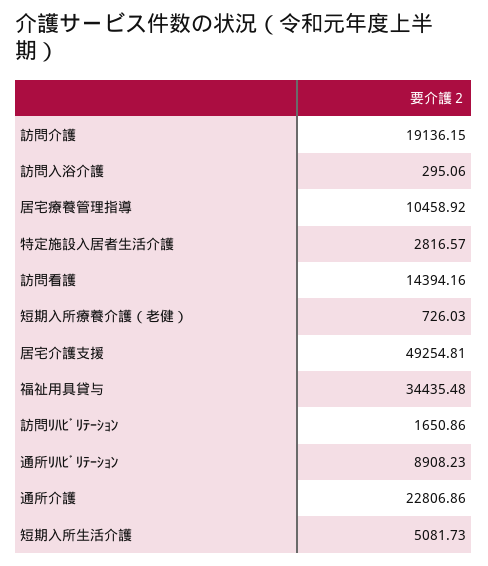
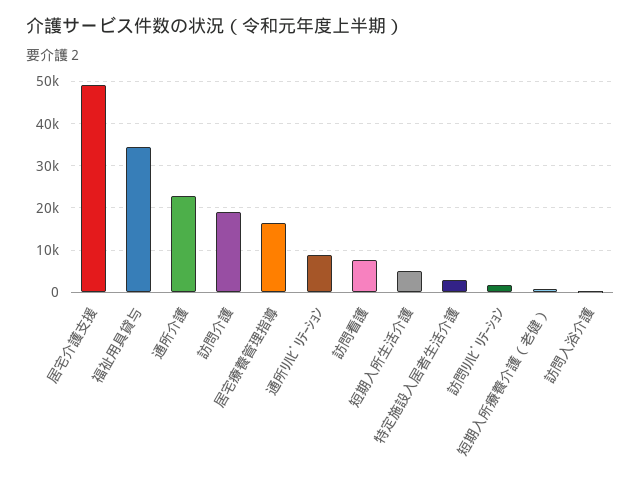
居宅療養管理指導: 10458.92 -> 16000
訪問看護: 14394.16 -> 8000

